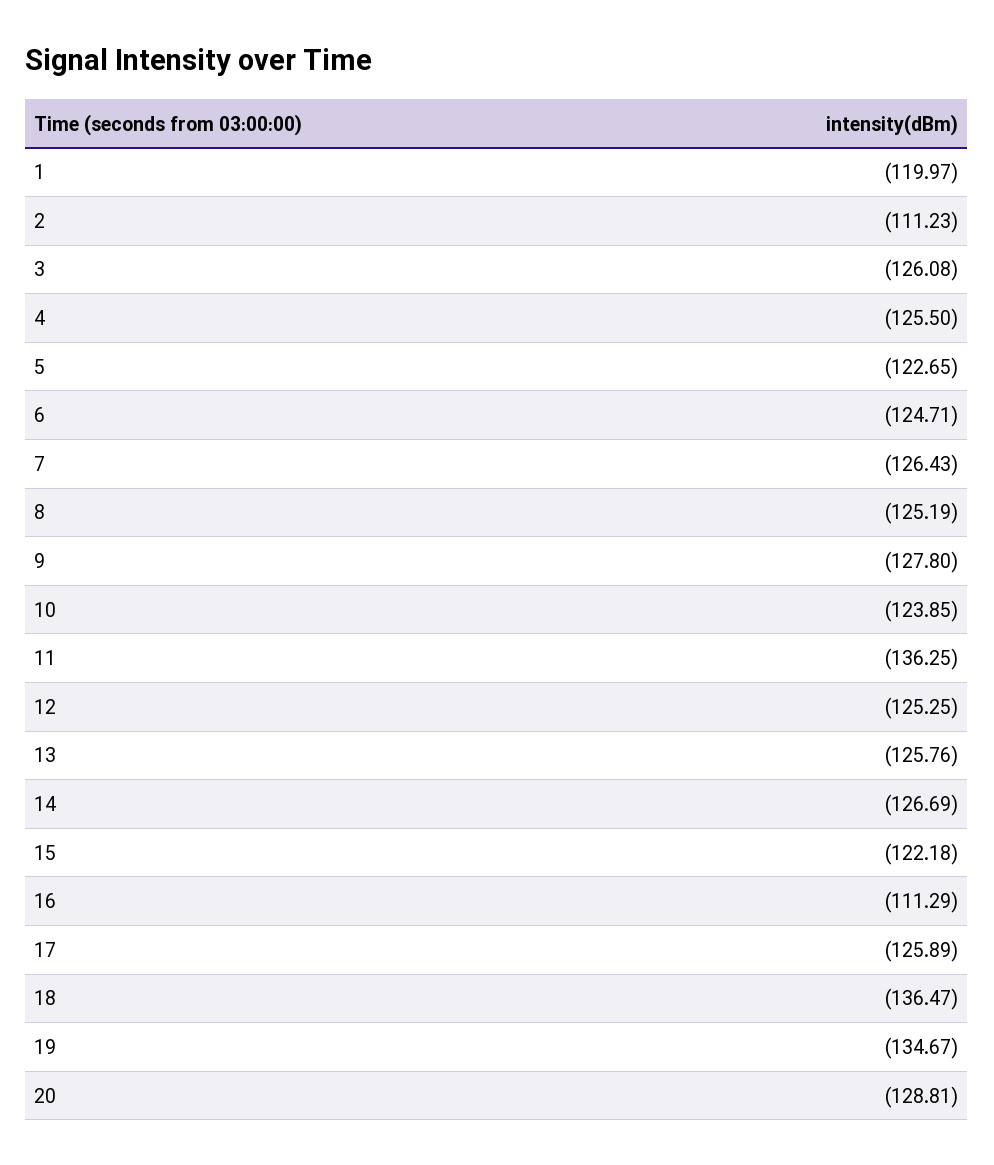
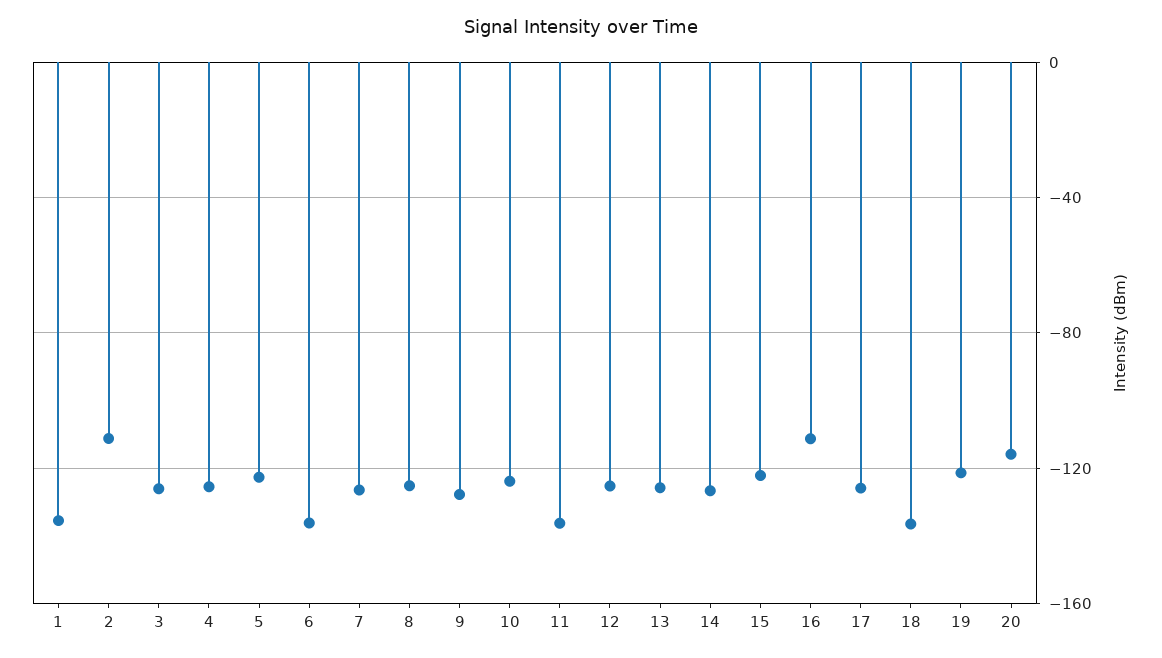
1: -119.97 -> -135
6: -124.71 -> -135
19: -134.67 -> -120
20: -128.81 -> -115

